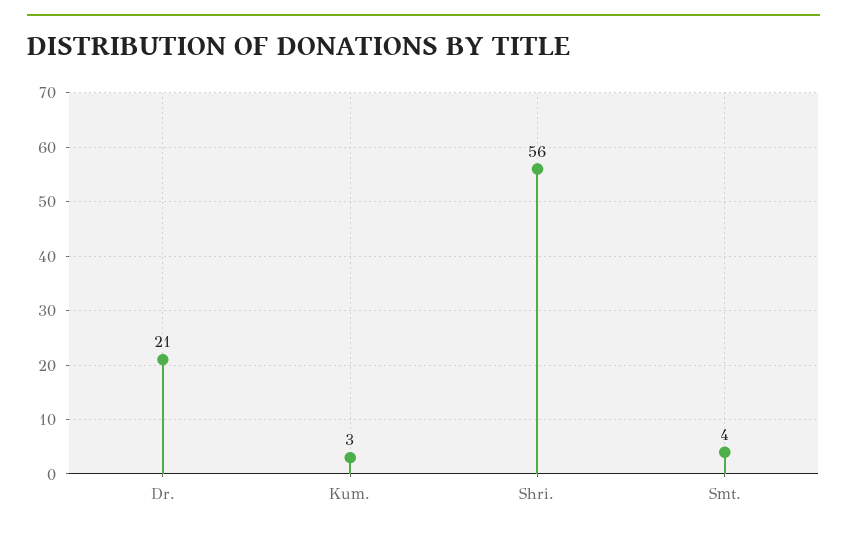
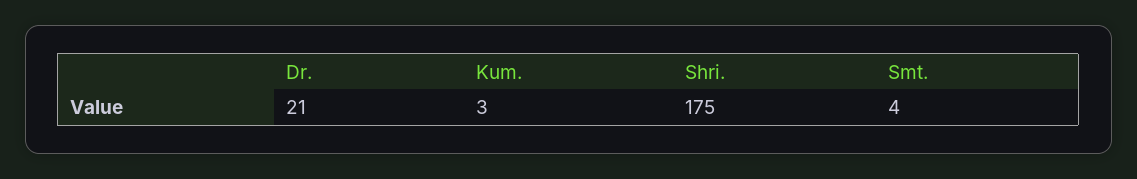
Shri.: 56 -> 175

